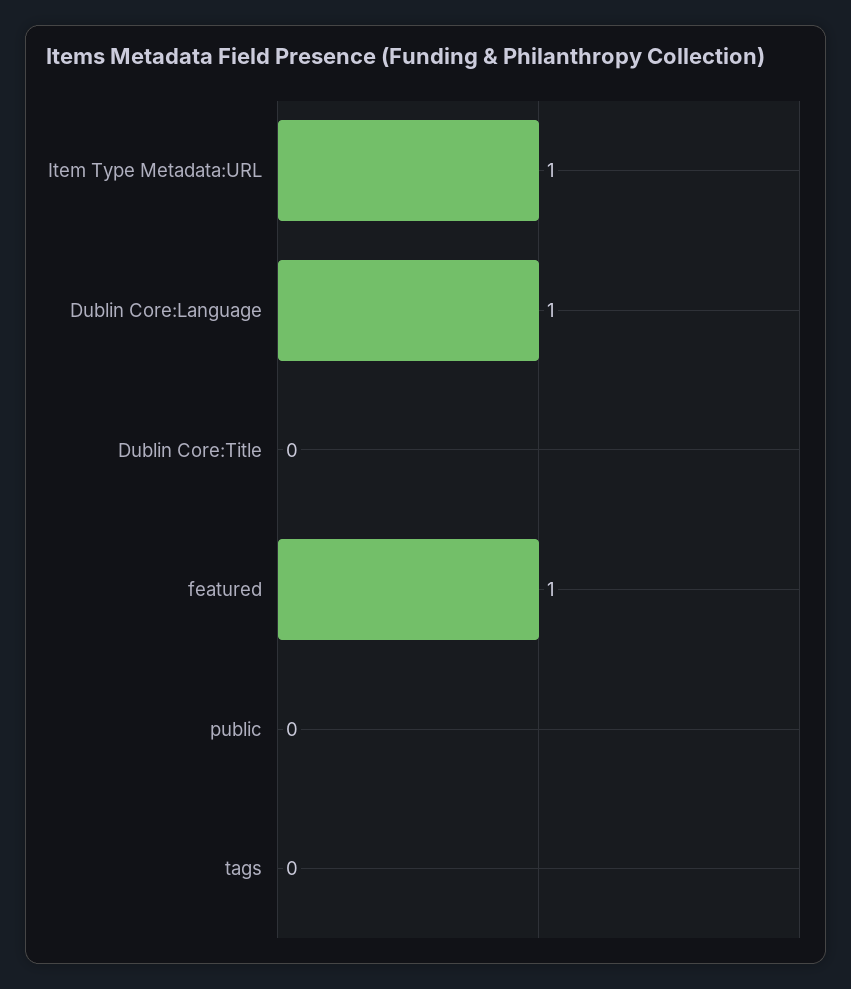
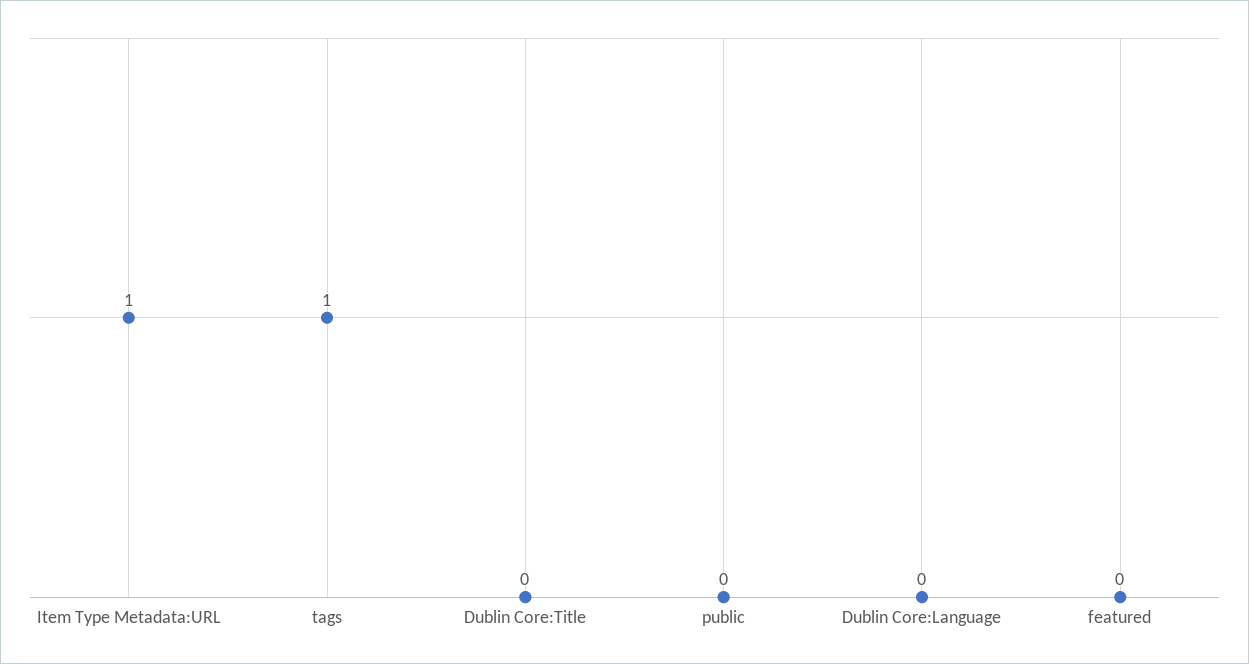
Dublin Core:Language: 1 -> 0
featured: 1 -> 0
tags: 0 -> 1

